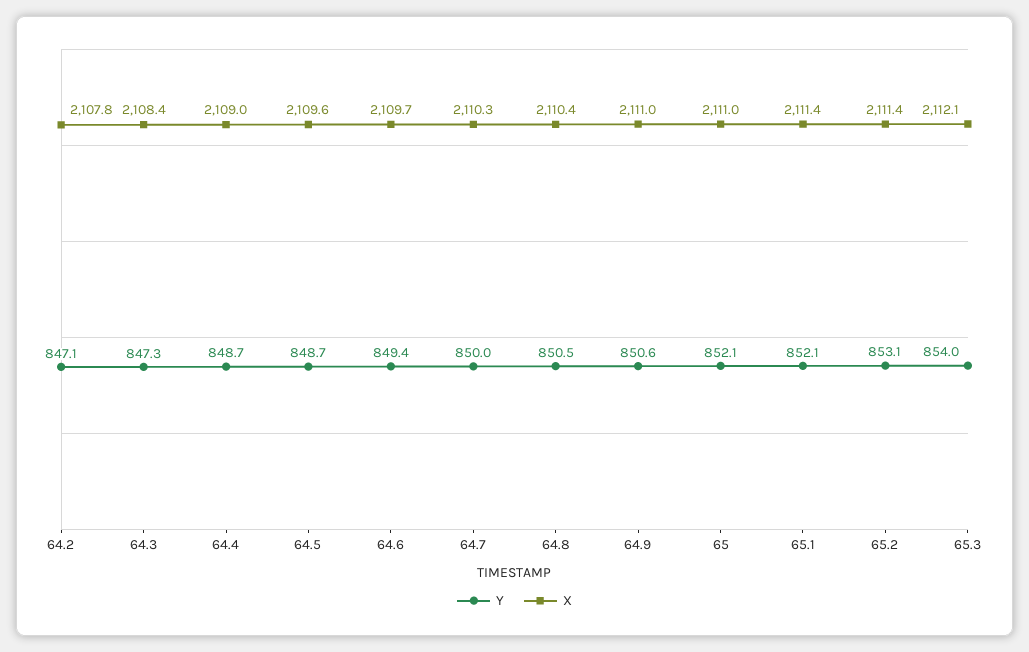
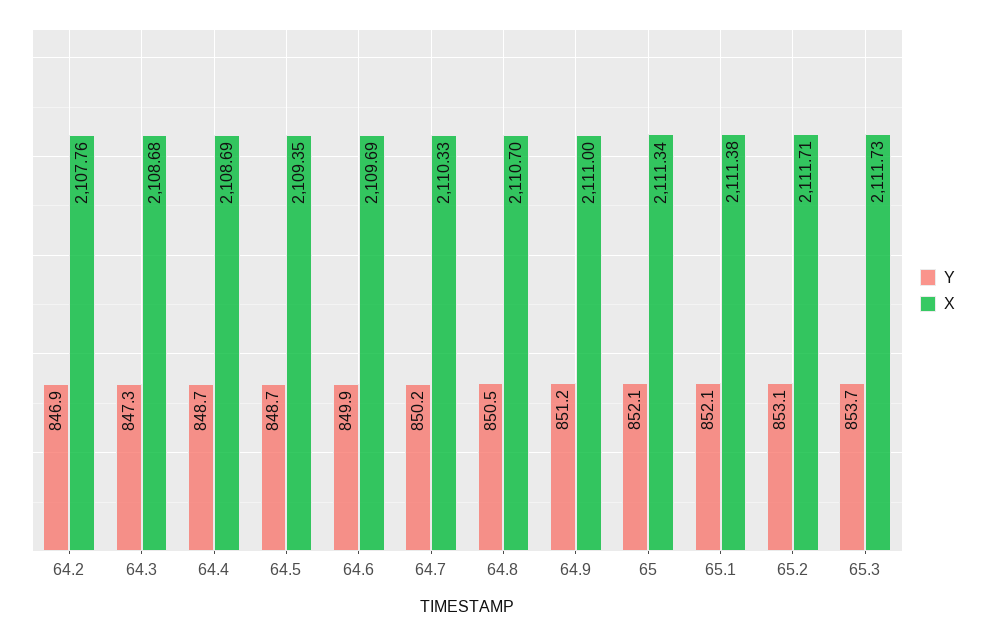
Y, 64.2: 847.1 -> 846.9
X, 64.3: 2108.4 -> 2108.68
X, 64.4: 2109 -> 2108.69
X, 64.5: 2109.6 -> 2109.35
Y, 64.6: 849.4 -> 849.9
Y, 64.7: 850 -> 850.2
X, 64.8: 2110.4 -> 2110.7
Y, 64.9: 850.6 -> 851.2
X, 65: 2111 -> 2111.34
X, 65.2: 2111.4 -> 2111.71
Y, 65.3: 854 -> 853.7
X, 65.3: 2112.1 -> 2111.73

